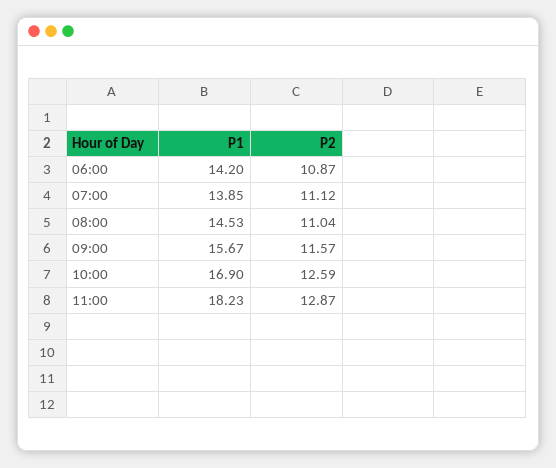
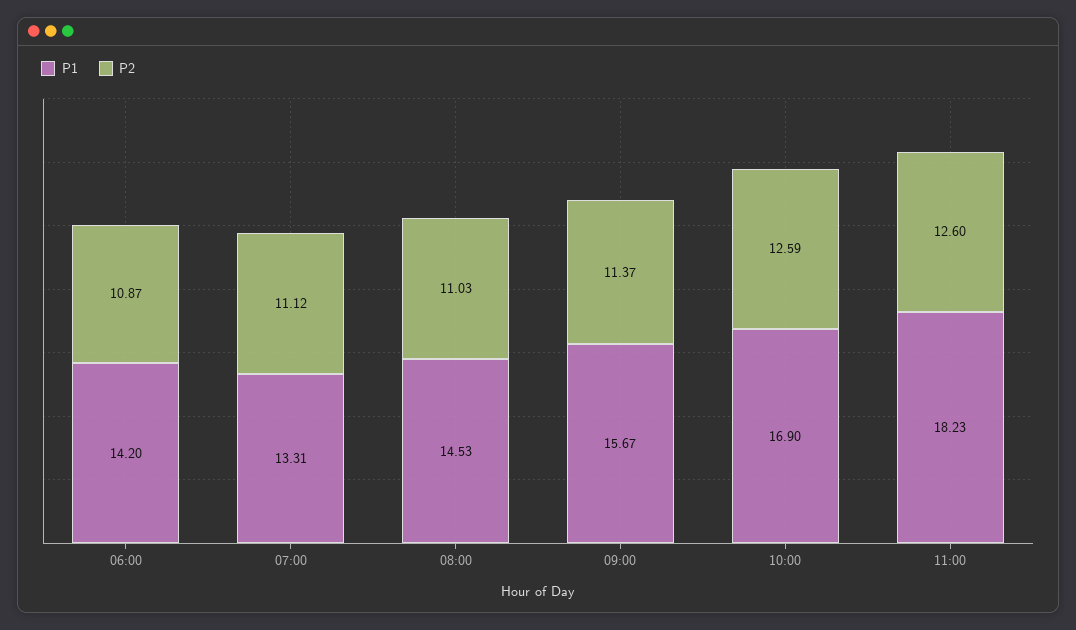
P1, 07:00: 13.85 -> 13.31
P2, 08:00: 11.04 -> 11.03
P2, 09:00: 11.57 -> 11.37
P2, 11:00: 12.87 -> 12.6

